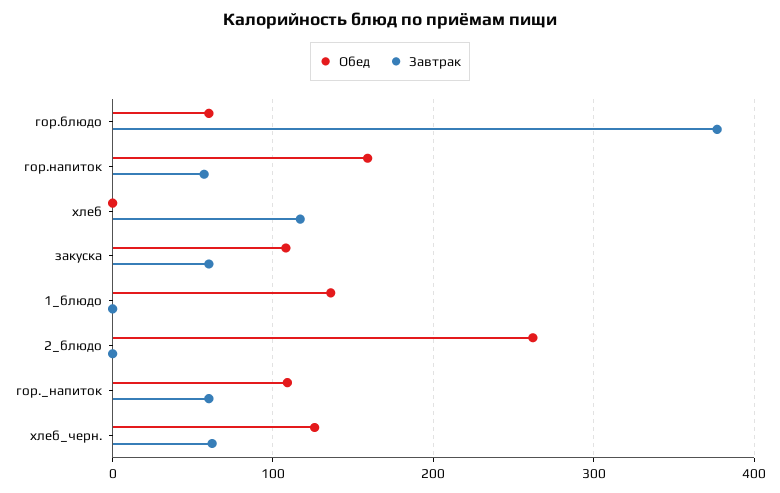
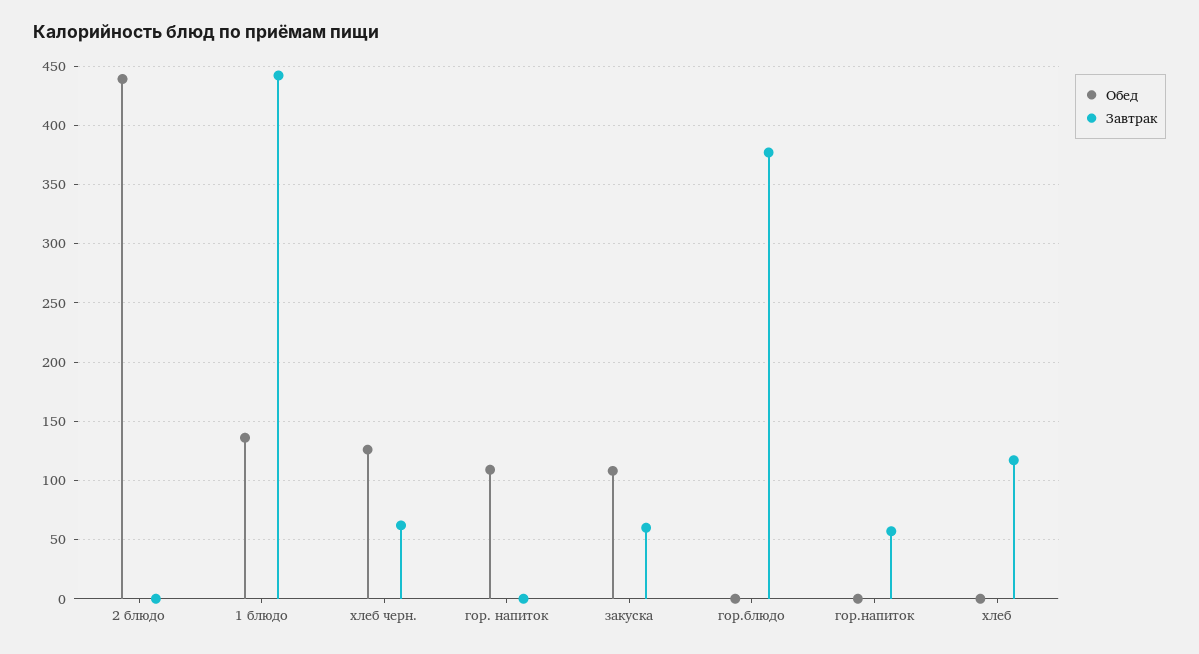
Обед, гор.блюдо: 60 -> 0
Обед, гор.напиток: 160 -> 0
Завтрак, 1_блюдо: 0 -> 440
Обед, 2_блюдо: 260 -> 440
Завтрак, гор._напиток: 60 -> 0

